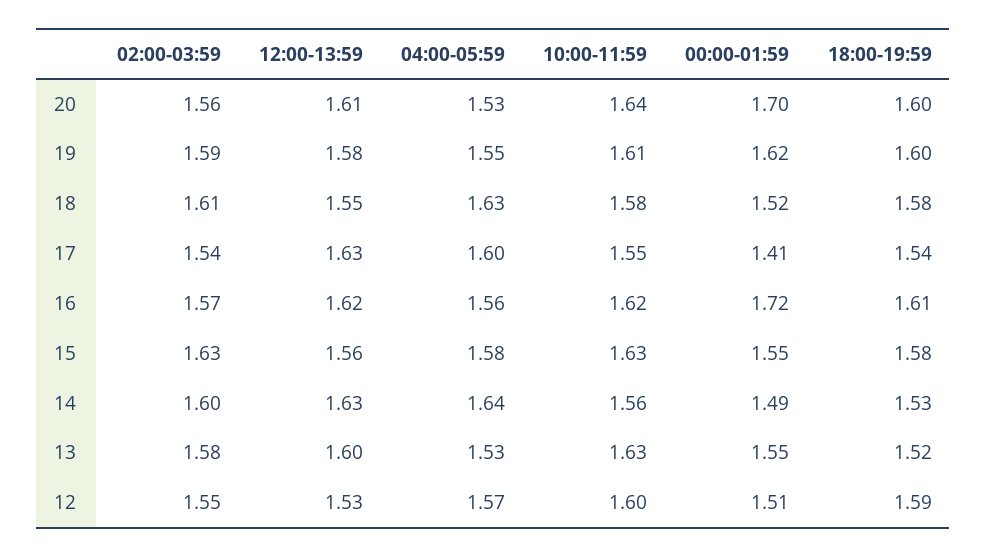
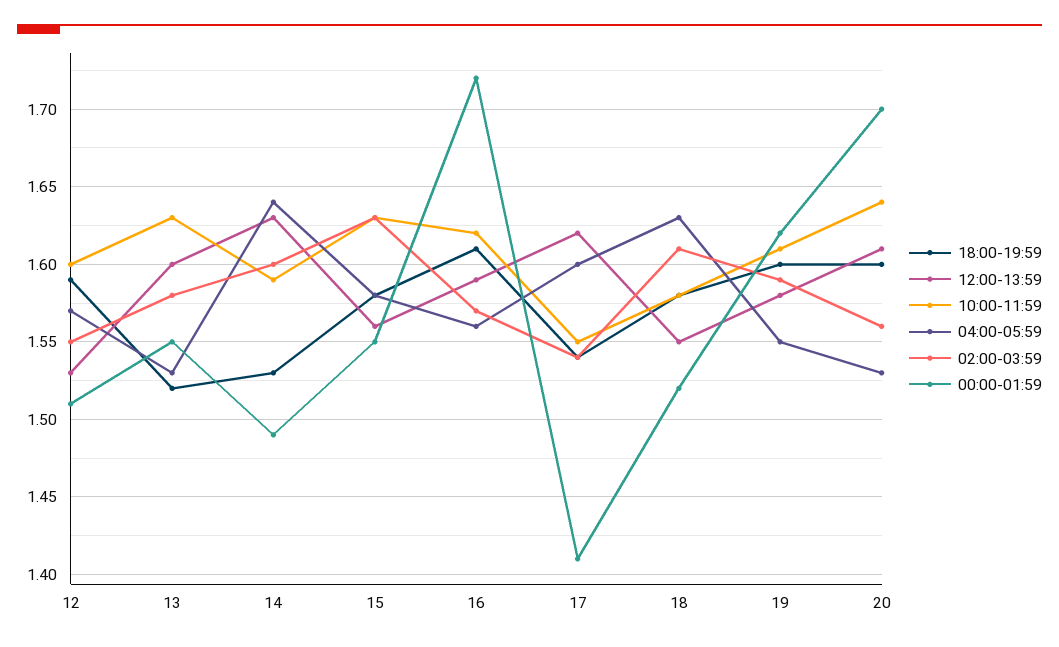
12:00-13:59, 17: 1.63 -> 1.62
12:00-13:59, 16: 1.62 -> 1.59
10:00-11:59, 14: 1.56 -> 1.59

